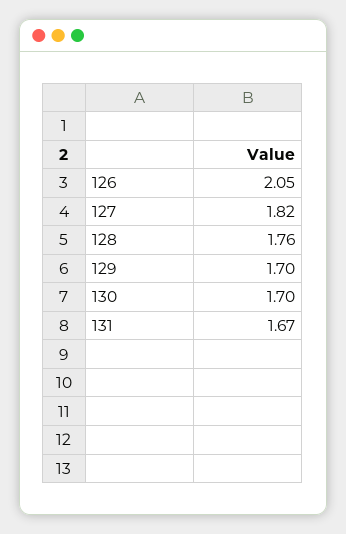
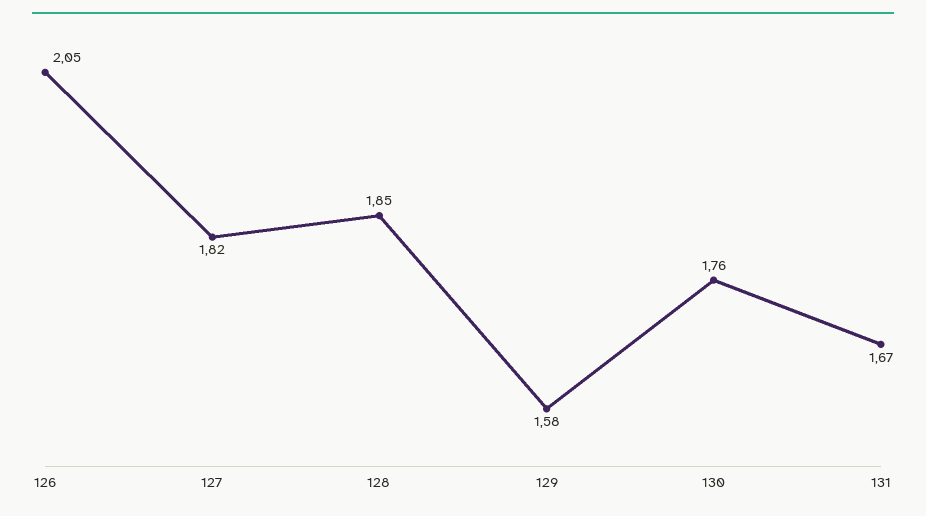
128: 1.76 -> 1.85
129: 1.7 -> 1.58
130: 1.7 -> 1.76

